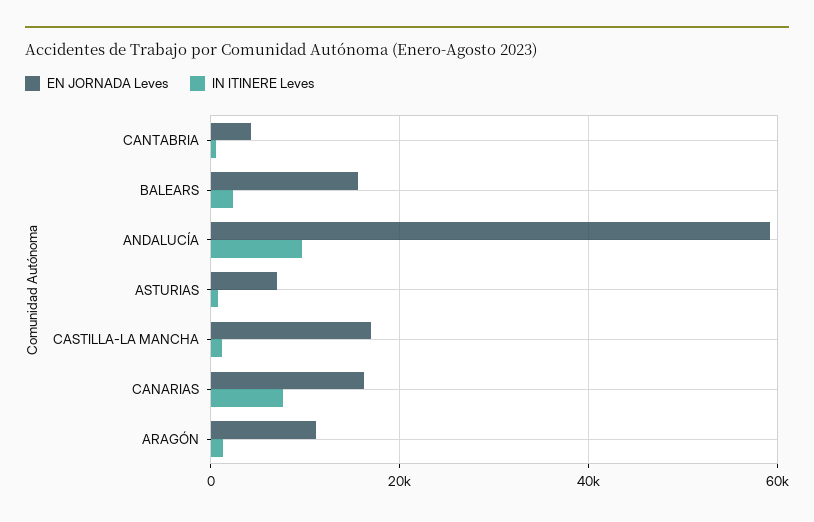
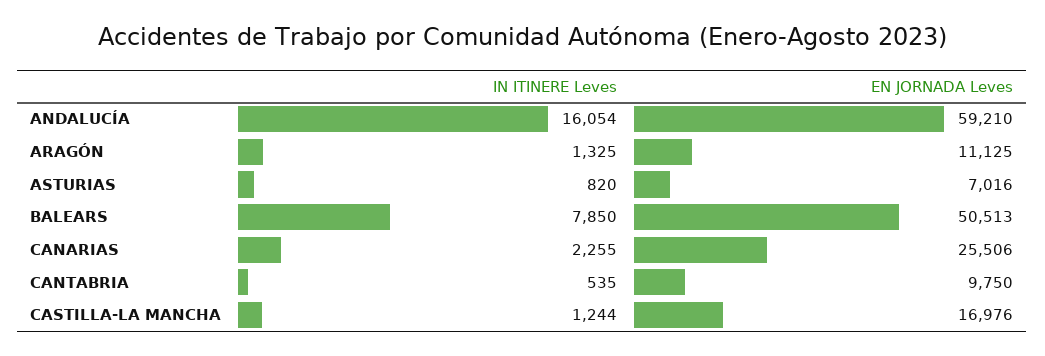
EN JORNADA Leves, CANTABRIA: 4000 -> 9750
EN JORNADA Leves, BALEARS: 16000 -> 50513
IN ITINERE Leves, BALEARS: 2000 -> 7850
IN ITINERE Leves, ANDALUCÍA: 10000 -> 16054
EN JORNADA Leves, CANARIAS: 16000 -> 25506
IN ITINERE Leves, CANARIAS: 8000 -> 2255

